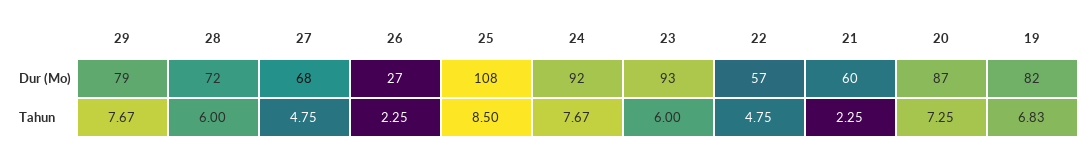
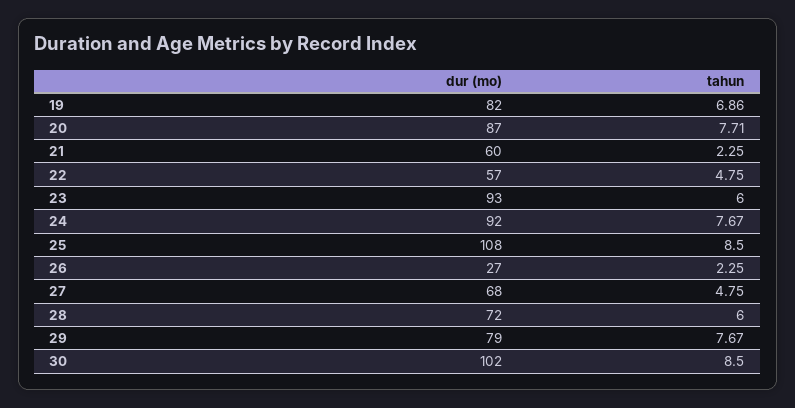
20, Tahun: 7.25 -> 7.71
19, Tahun: 6.83 -> 6.86
30, Dur (Mo): none -> 102
30, Tahun: none -> 8.5

